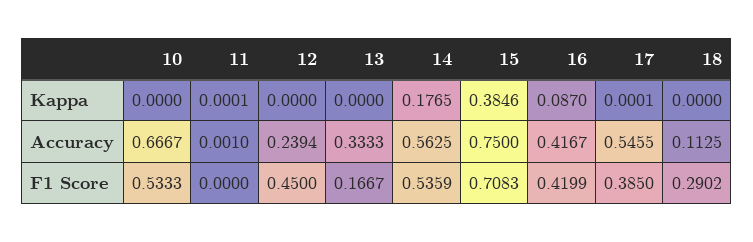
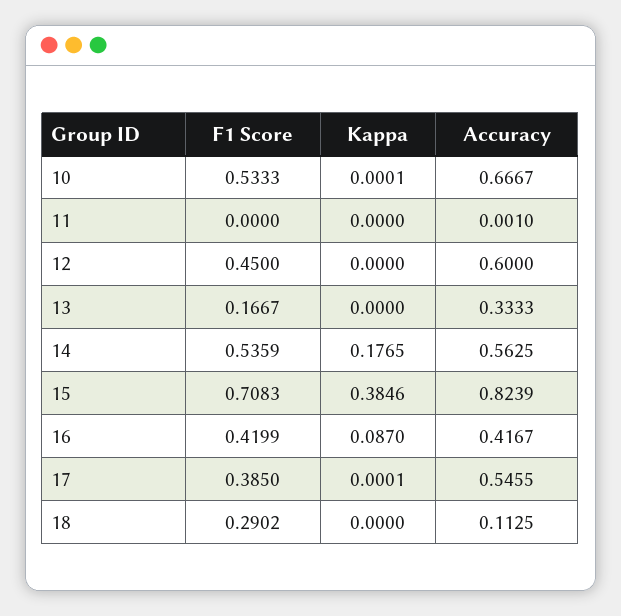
10, Kappa: 0 -> 0.0001
11, Kappa: 0.0001 -> 0
12, Accuracy: 0.2394 -> 0.6
15, Accuracy: 0.75 -> 0.8239

